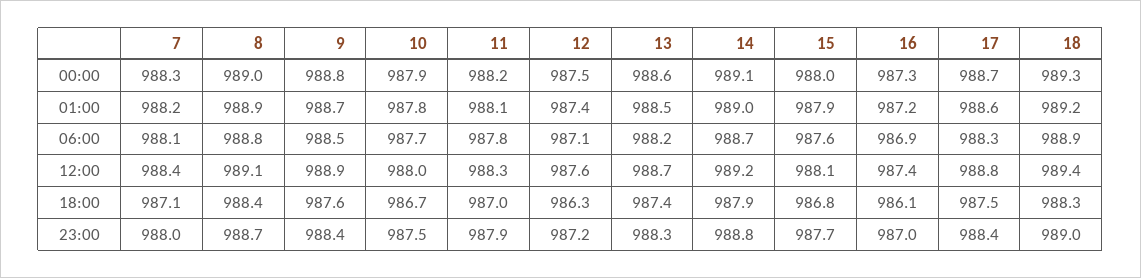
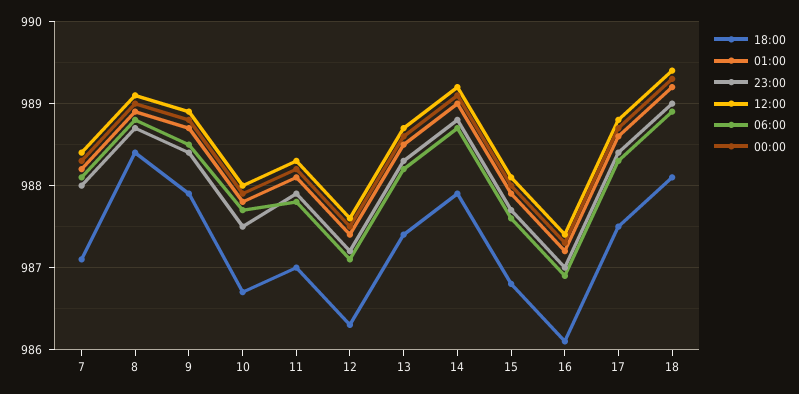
18:00, 9: 987.6 -> 987.9
18:00, 18: 988.3 -> 988.1

